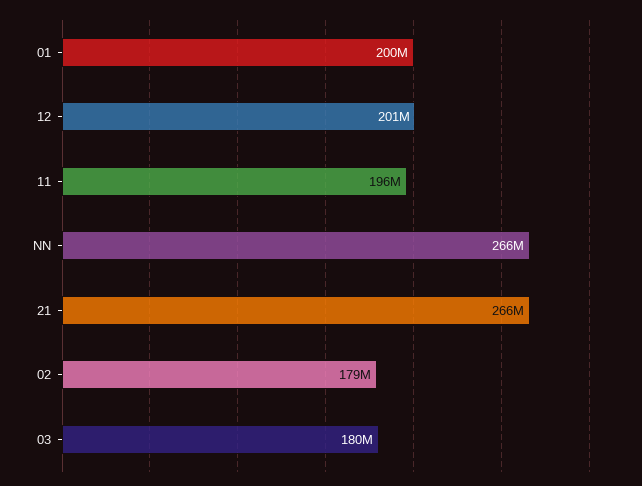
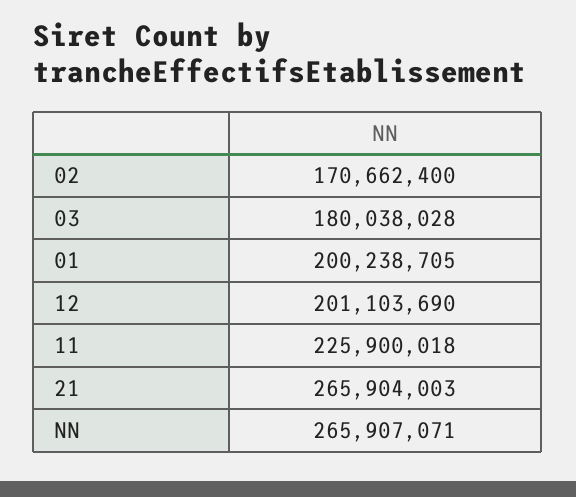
11: 196000000 -> 225900018
02: 179000000 -> 170662400

